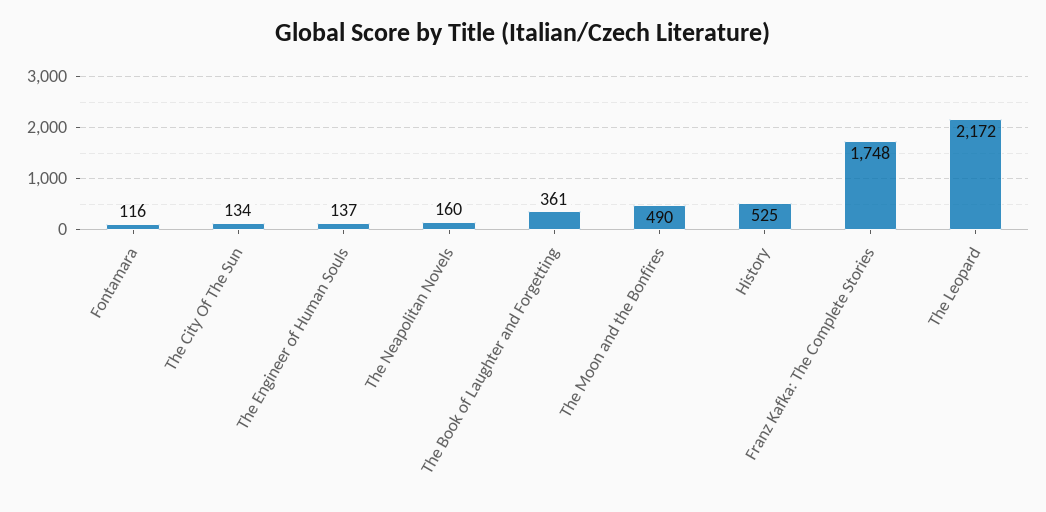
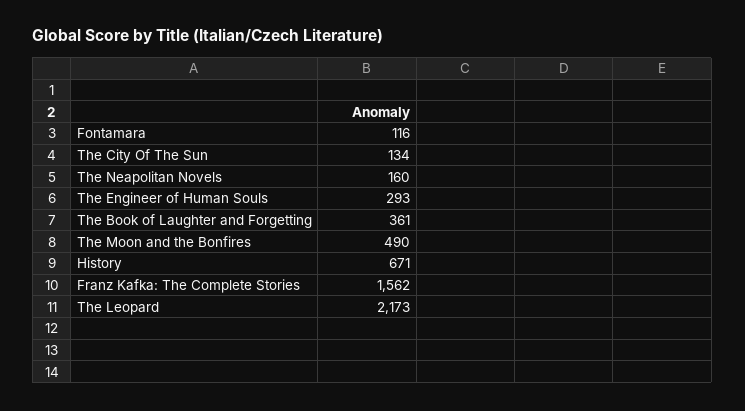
The Engineer of Human Souls: 137 -> 293
History: 525 -> 671
Franz Kafka: The Complete Stories: 1748 -> 1562
The Leopard: 2172 -> 2173

